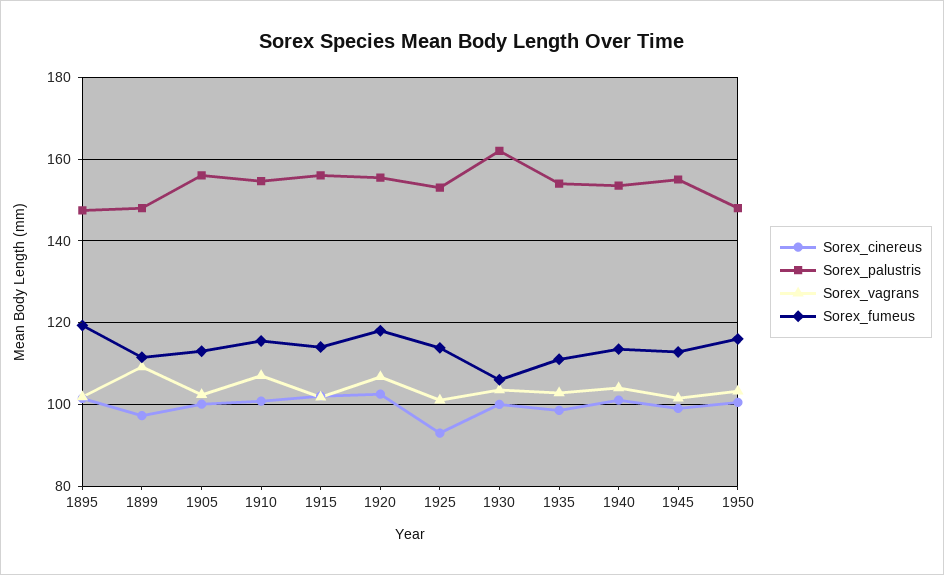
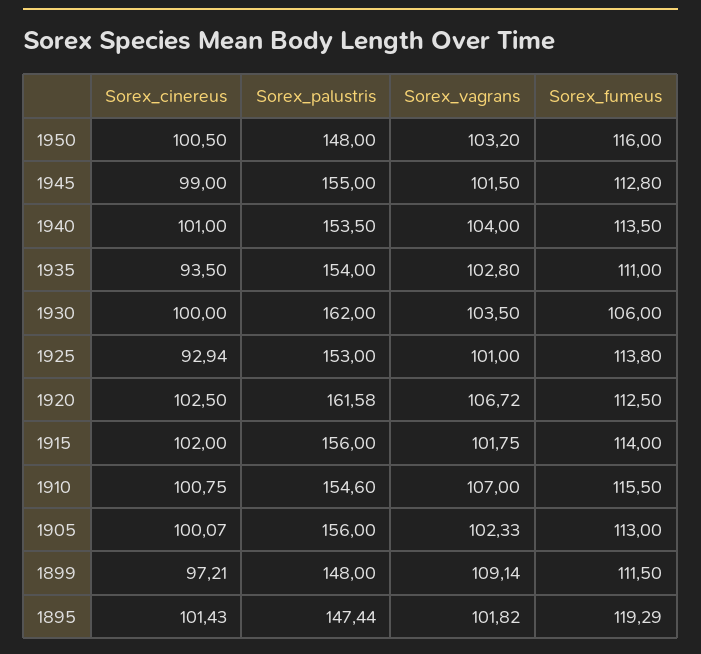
Sorex_palustris, 1920: 156 -> 161.58
Sorex_fumeus, 1920: 118 -> 112.5
Sorex_cinereus, 1935: 98 -> 93.5

